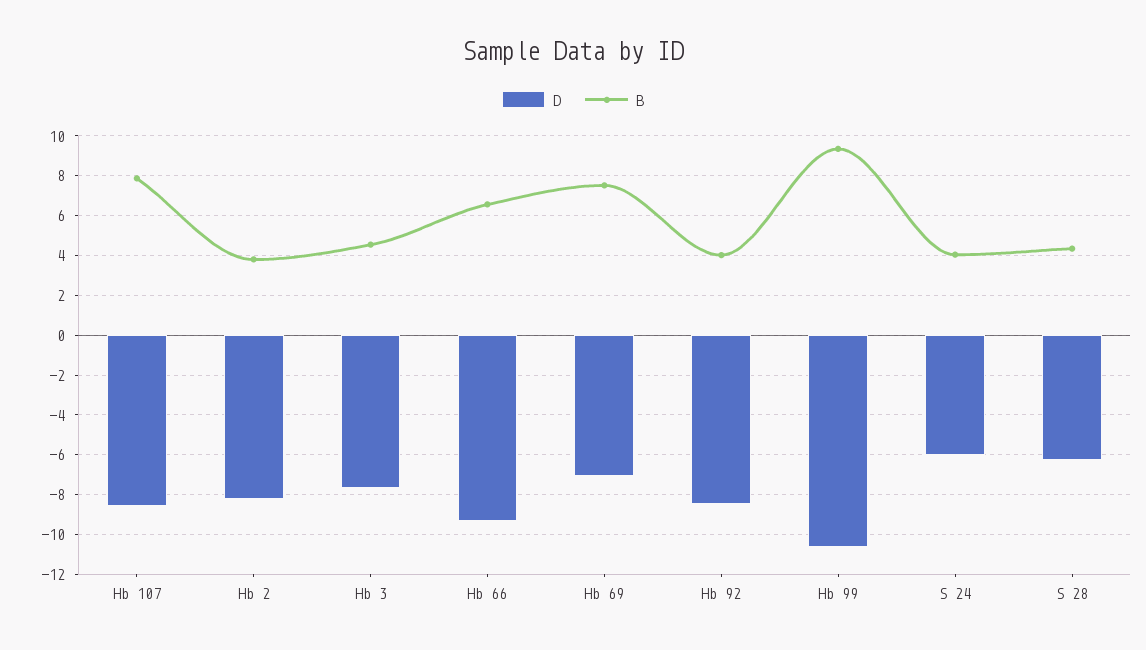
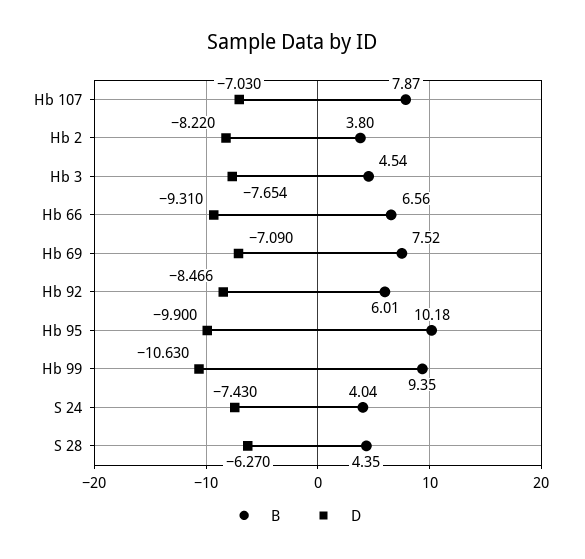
D, Hb 107: -8.5 -> -7.03
B, Hb 92: 4 -> 6.01
D, S 24: -6 -> -7.43
B, Hb 95: none -> 10.18
D, Hb 95: none -> -9.9

